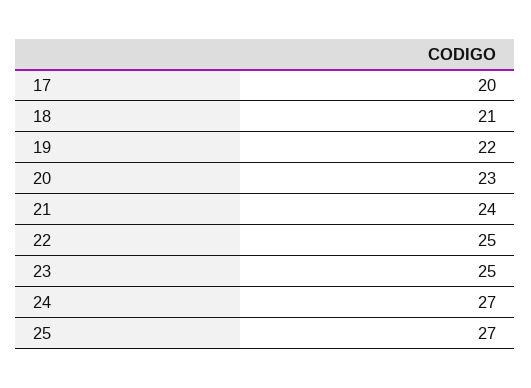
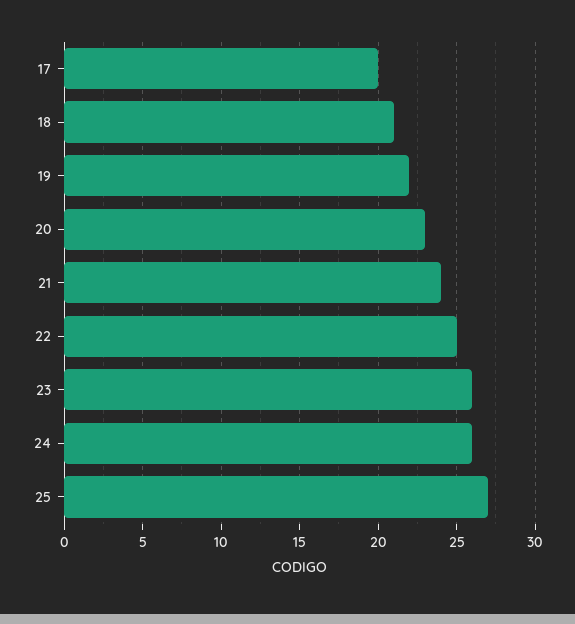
23: 25 -> 26
24: 27 -> 26

